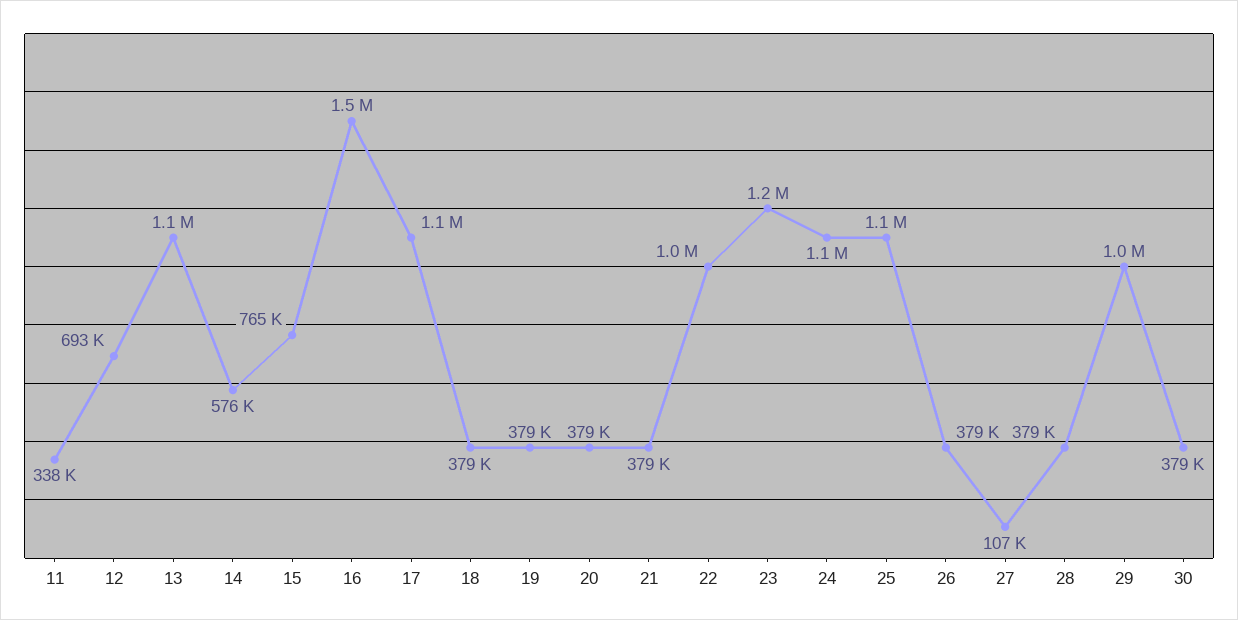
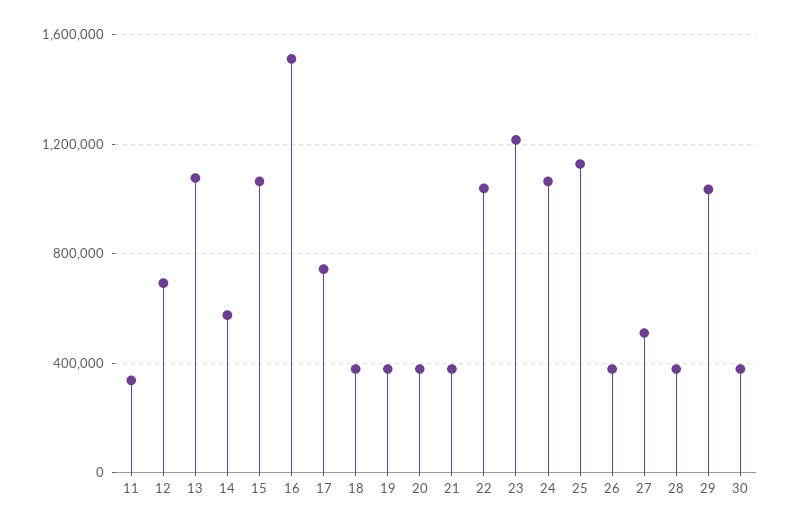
15: 765000 -> 1050000
17: 1100000 -> 750000
27: 107000 -> 500000

